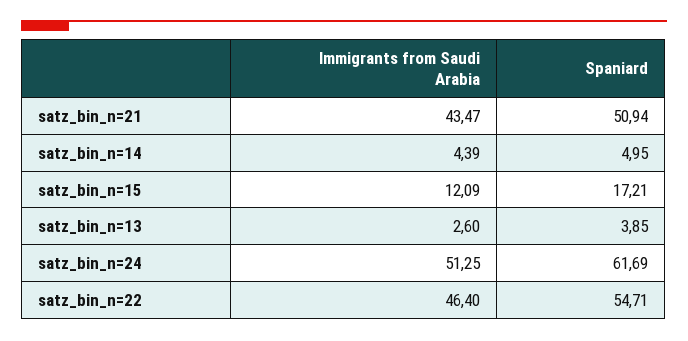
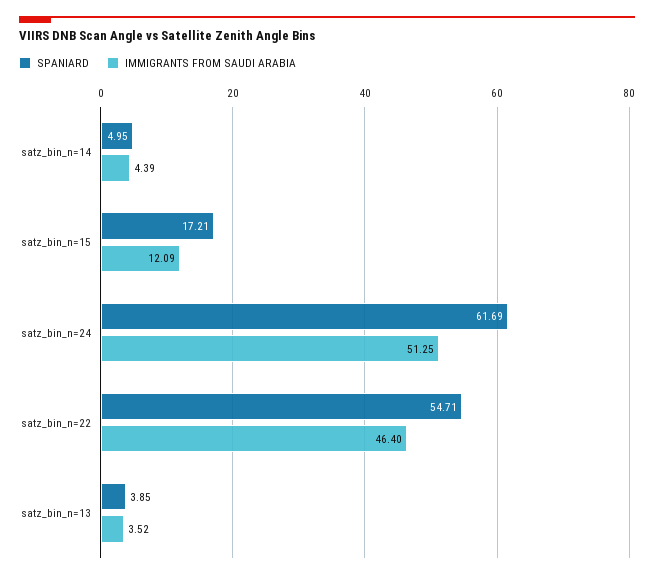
Immigrants from Saudi Arabia, satz_bin_n=21: 43.47 -> none
Spaniard, satz_bin_n=21: 50.94 -> none
Immigrants from Saudi Arabia, satz_bin_n=13: 2.6 -> 3.52

